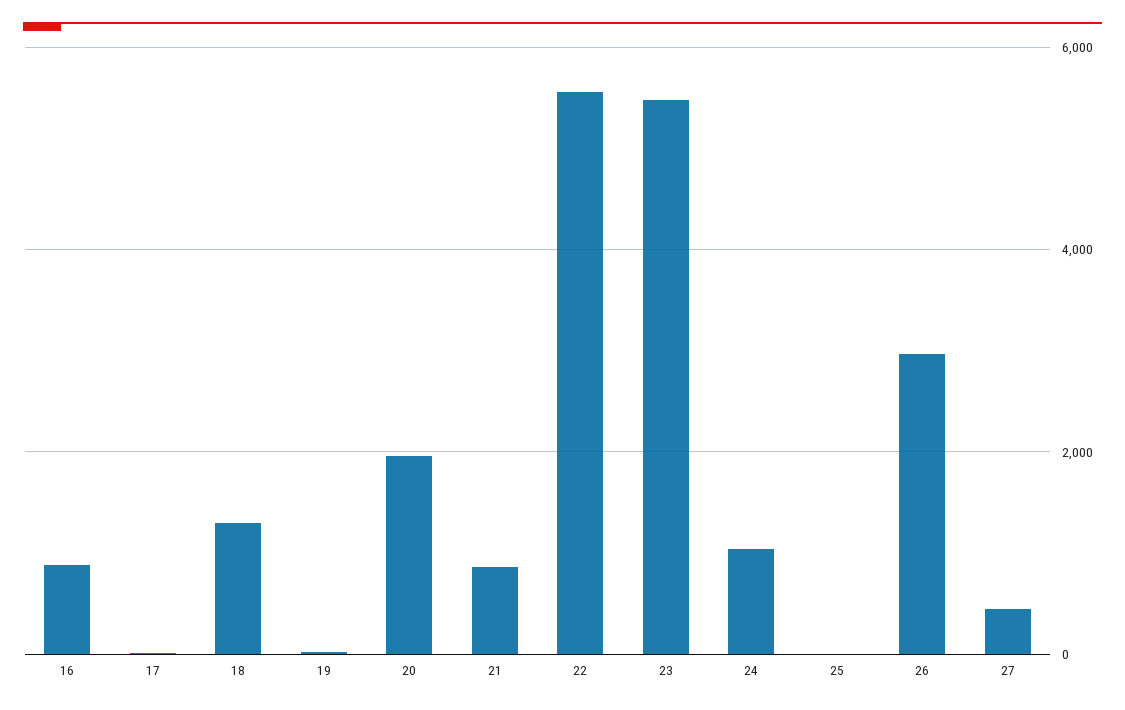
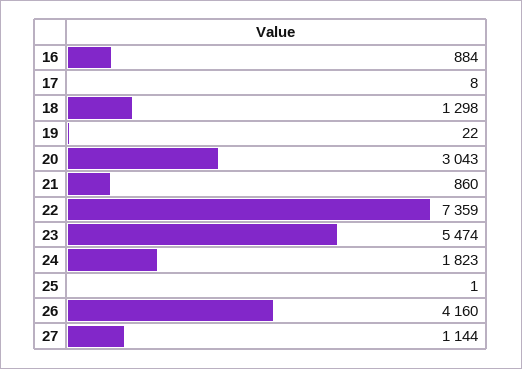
20: 2000 -> 3043
22: 5600 -> 7359
24: 1000 -> 1823
26: 3000 -> 4160
27: 400 -> 1144

